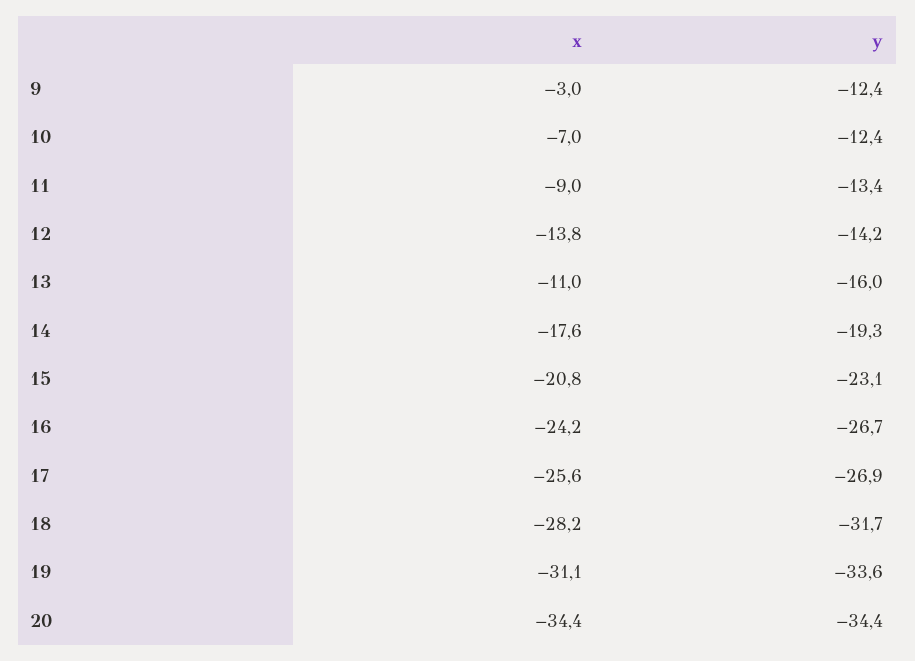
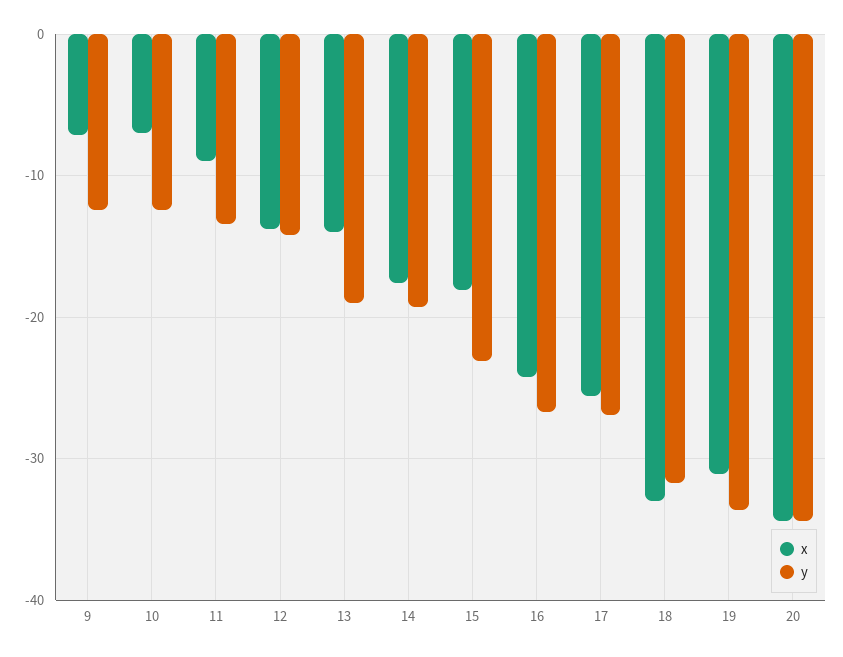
x, 9: -3 -> -7
x, 13: -11 -> -14
y, 13: -16 -> -19
x, 15: -20.8 -> -18
x, 18: -28.2 -> -33

